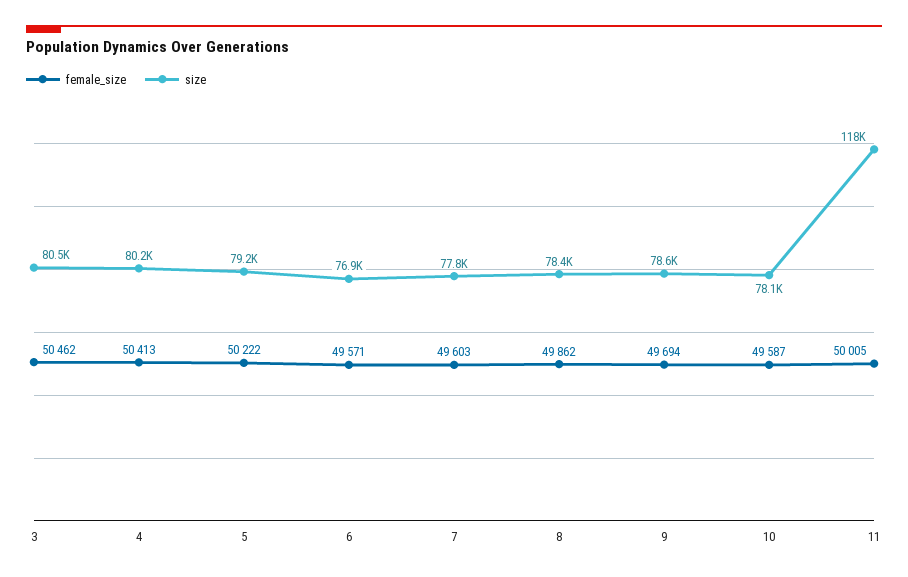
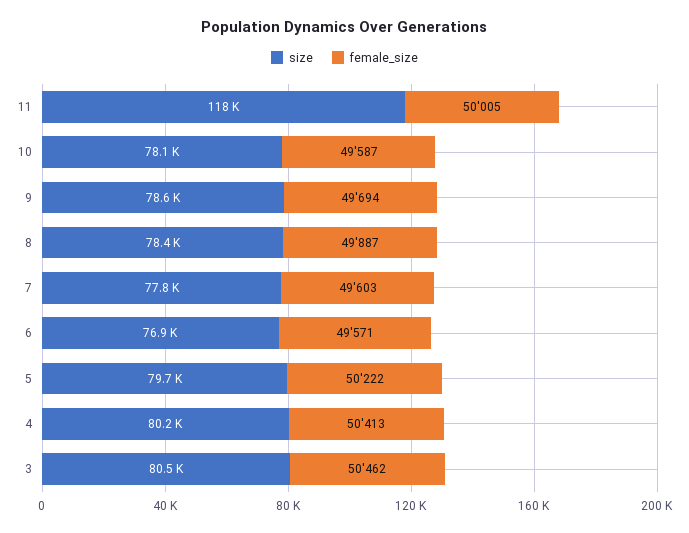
size, 5: 79200 -> 79700
female_size, 8: 49862 -> 49887

